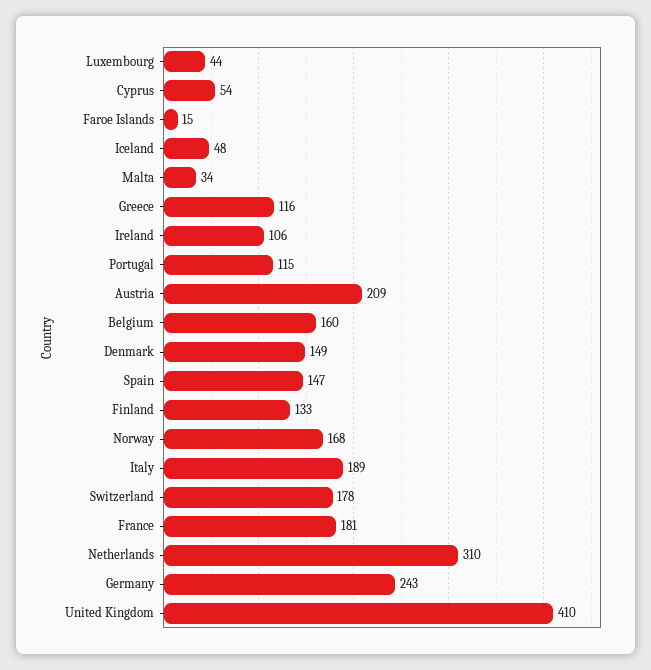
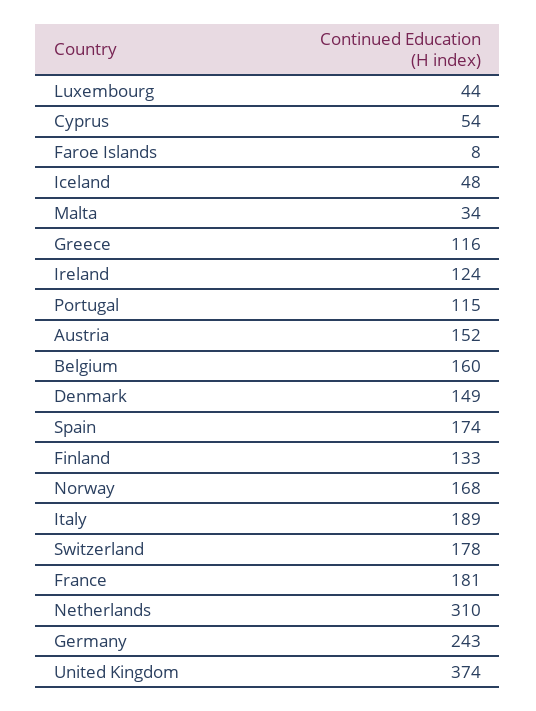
Faroe Islands: 15 -> 8
Ireland: 106 -> 124
Austria: 209 -> 152
Spain: 147 -> 174
United Kingdom: 410 -> 374

